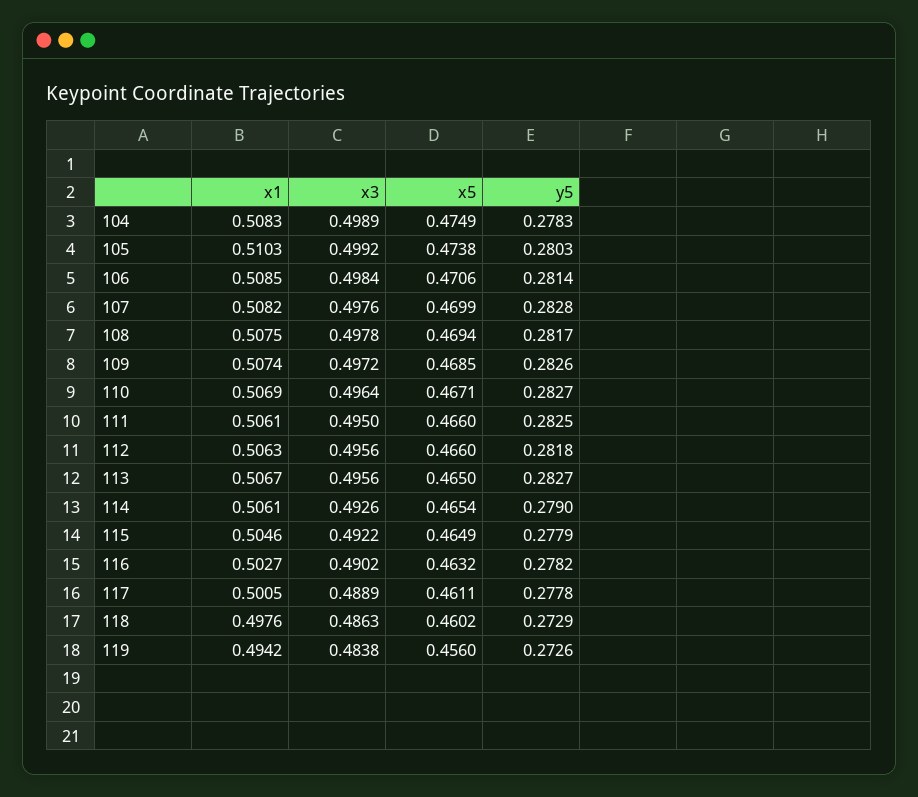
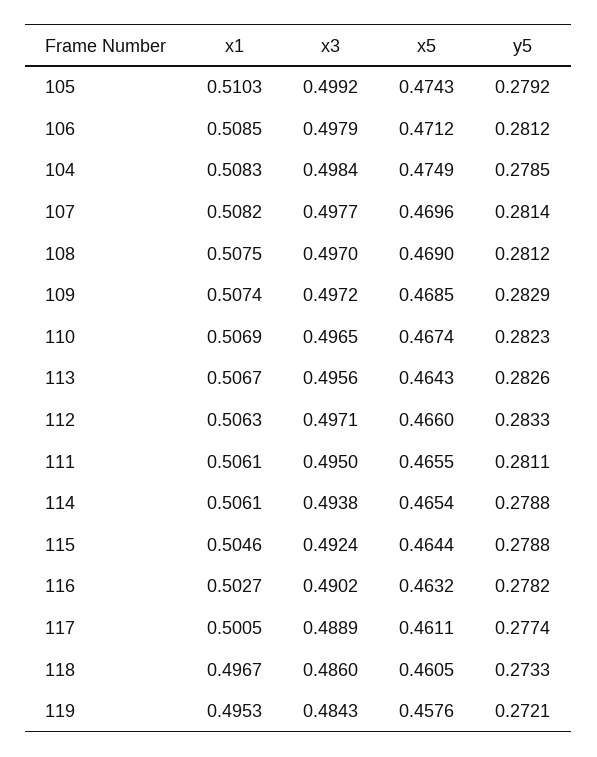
x3, 104: 0.4989 -> 0.4984
y5, 104: 0.2783 -> 0.2785
x5, 105: 0.4738 -> 0.4743
y5, 105: 0.2803 -> 0.2792
x3, 106: 0.4984 -> 0.4979
x5, 106: 0.4706 -> 0.4712
y5, 106: 0.2814 -> 0.2812
x3, 107: 0.4976 -> 0.4977
x5, 107: 0.4699 -> 0.4696
y5, 107: 0.2828 -> 0.2814
x3, 108: 0.4978 -> 0.497
x5, 108: 0.4694 -> 0.469
y5, 108: 0.2817 -> 0.2812
y5, 109: 0.2826 -> 0.2829
x3, 110: 0.4964 -> 0.4965
x5, 110: 0.4671 -> 0.4674
y5, 110: 0.2827 -> 0.2823
x5, 111: 0.466 -> 0.4655
y5, 111: 0.2825 -> 0.2811
x3, 112: 0.4956 -> 0.4971
y5, 112: 0.2818 -> 0.2833
x5, 113: 0.465 -> 0.4643
y5, 113: 0.2827 -> 0.2826
x3, 114: 0.4926 -> 0.4938
y5, 114: 0.279 -> 0.2788
x3, 115: 0.4922 -> 0.4924
x5, 115: 0.4649 -> 0.4644
y5, 115: 0.2779 -> 0.2788
y5, 117: 0.2778 -> 0.2774
x1, 118: 0.4976 -> 0.4967
x3, 118: 0.4863 -> 0.486
x5, 118: 0.4602 -> 0.4605
y5, 118: 0.2729 -> 0.2733
x1, 119: 0.4942 -> 0.4953
x3, 119: 0.4838 -> 0.4843
x5, 119: 0.456 -> 0.4576
y5, 119: 0.2726 -> 0.2721

